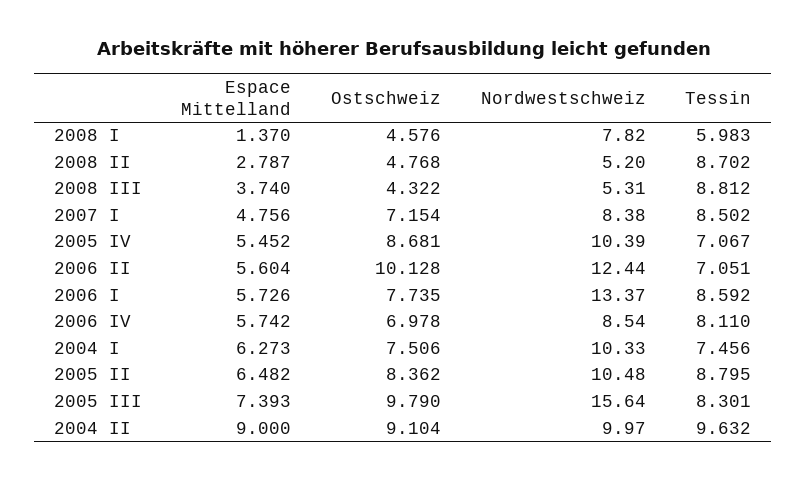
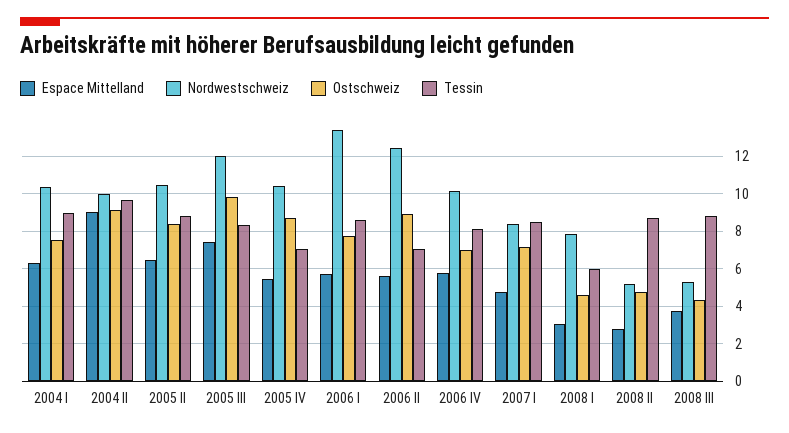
Espace Mittelland, 2008 I: 1.37 -> 3
Ostschweiz, 2006 II: 10.128 -> 9
Nordwestschweiz, 2006 IV: 8.54 -> 10
Tessin, 2004 I: 7.456 -> 9
Nordwestschweiz, 2005 III: 15.64 -> 12

